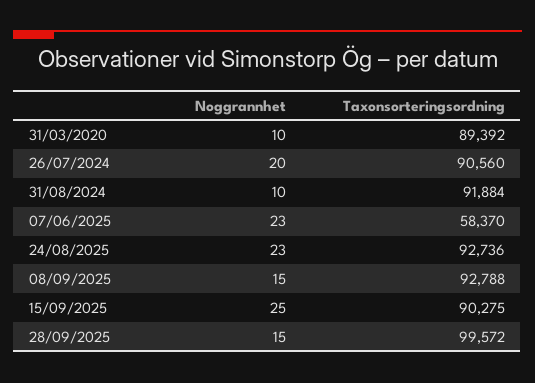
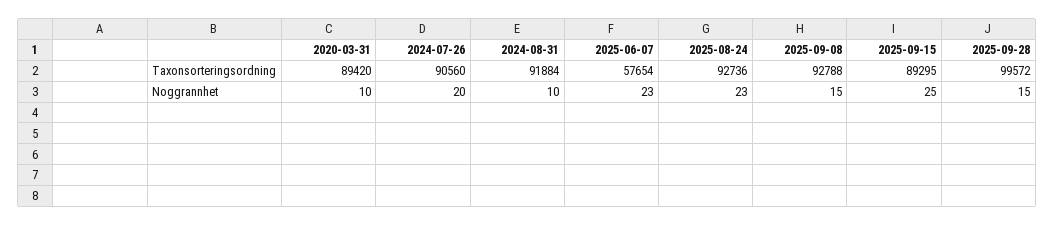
Taxonsorteringsordning, 31/03/2020: 89392 -> 89420
Taxonsorteringsordning, 07/06/2025: 58370 -> 57654
Taxonsorteringsordning, 15/09/2025: 90275 -> 89295

